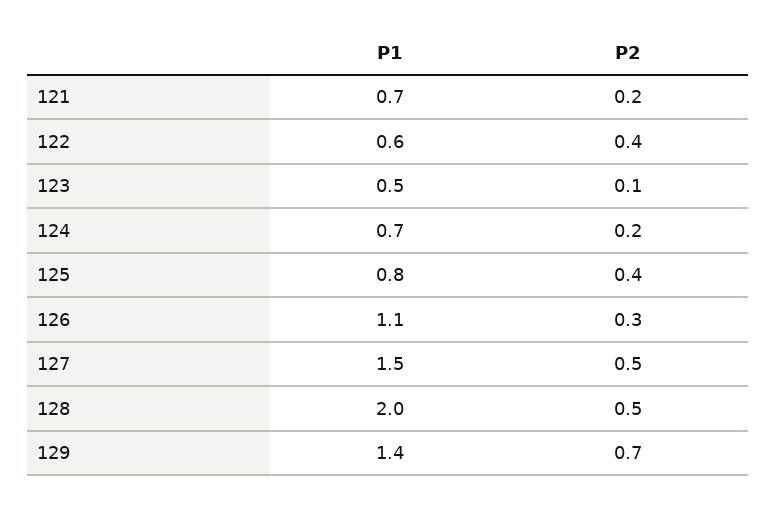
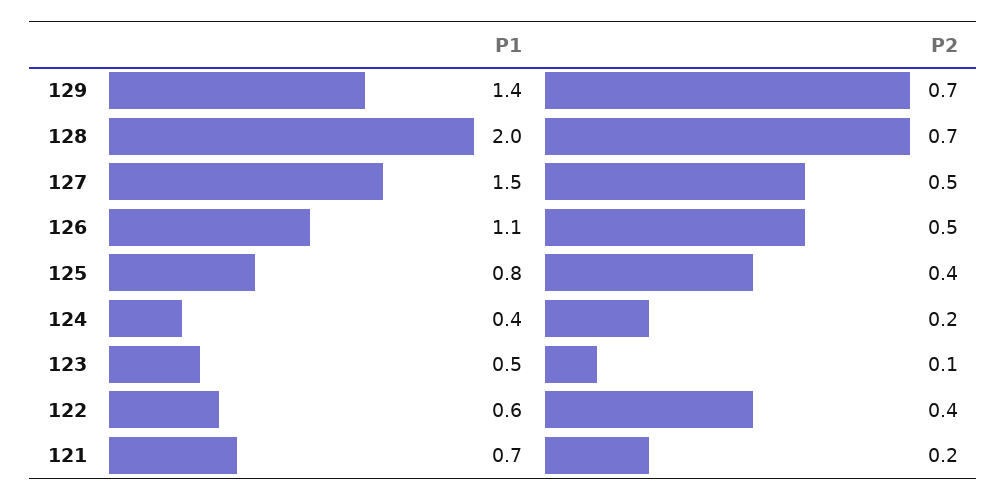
P1, 124: 0.7 -> 0.4
P2, 126: 0.3 -> 0.5
P2, 128: 0.5 -> 0.7

